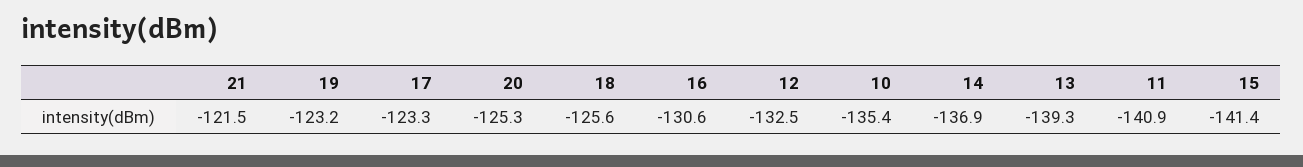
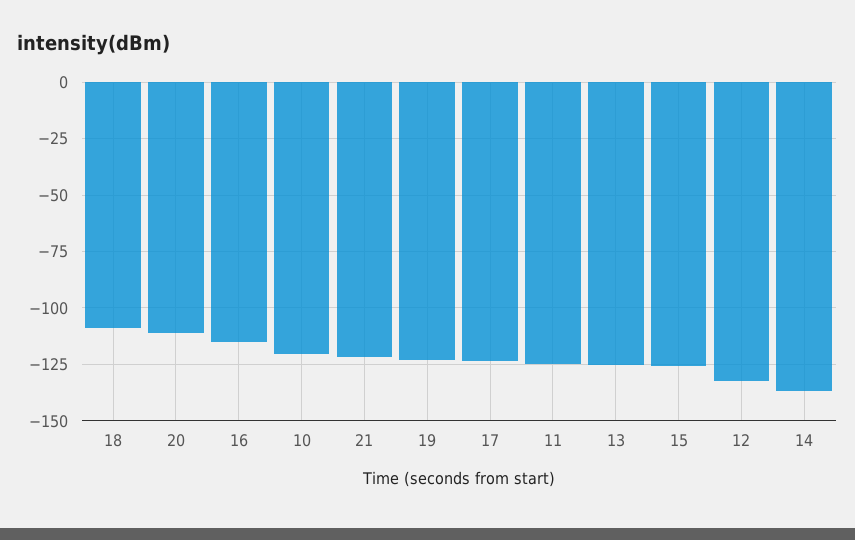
20: -125.3 -> -110
18: -125.6 -> -110
16: -130.6 -> -115
10: -135.4 -> -120
13: -139.3 -> -125
11: -140.9 -> -125
15: -141.4 -> -125

